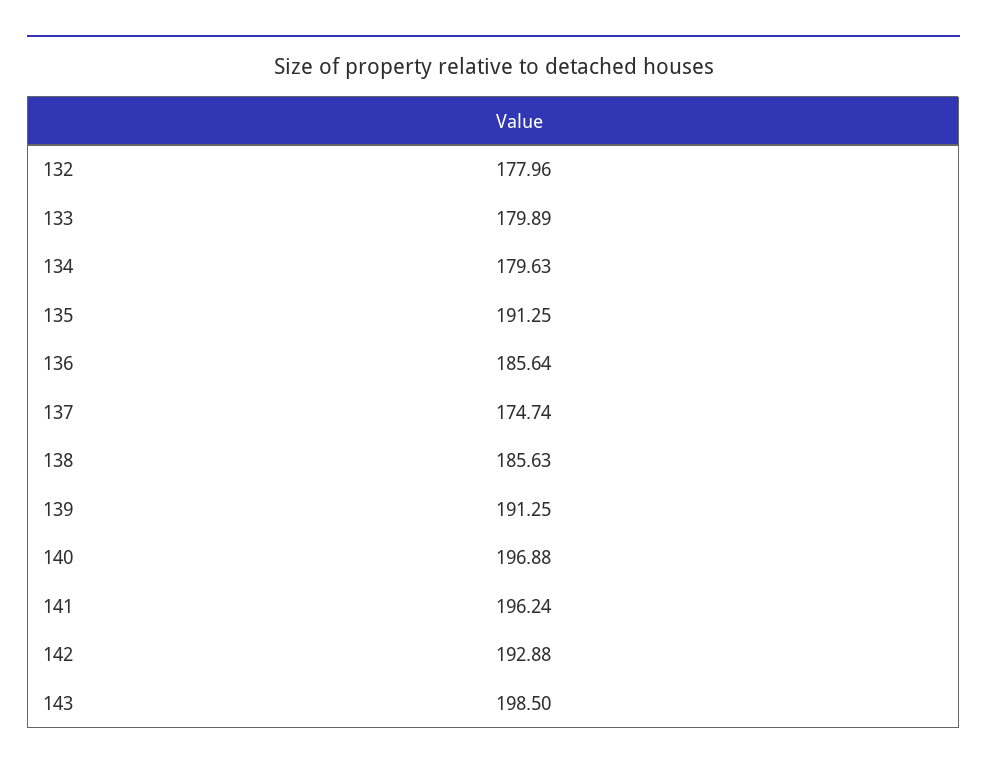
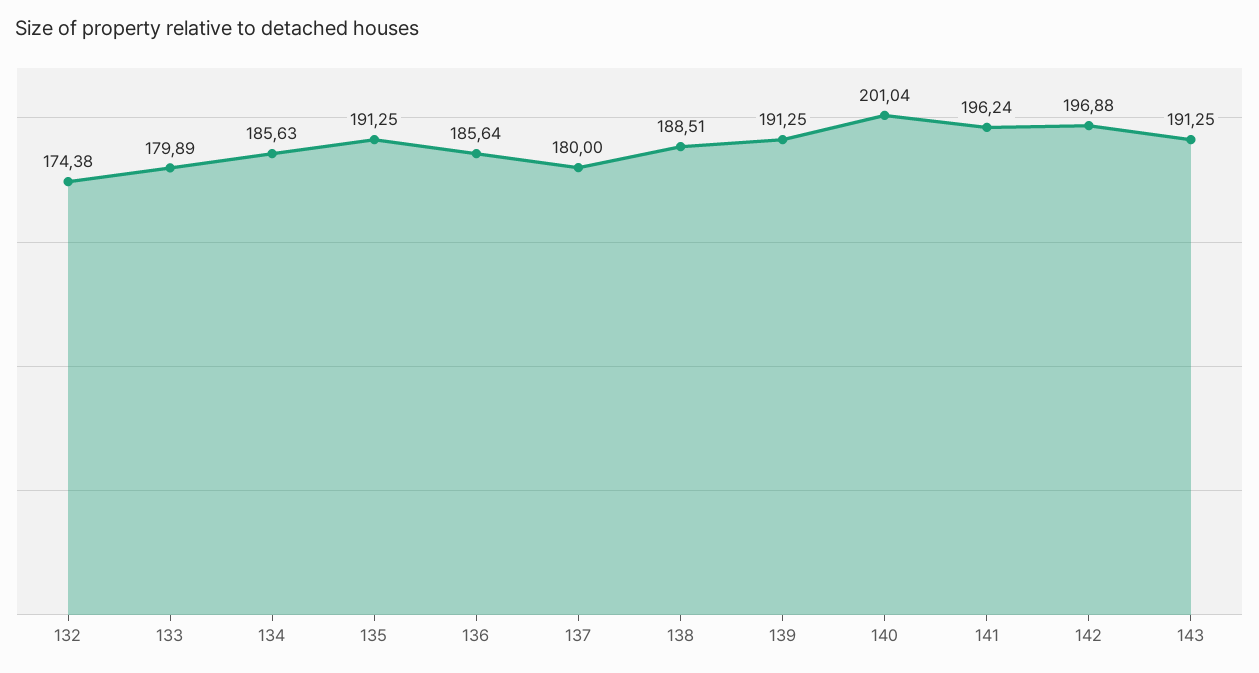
132: 177.96 -> 174.38
134: 179.63 -> 185.63
137: 174.74 -> 180
138: 185.63 -> 188.51
140: 196.88 -> 201.04
142: 192.88 -> 196.88
143: 198.5 -> 191.25

